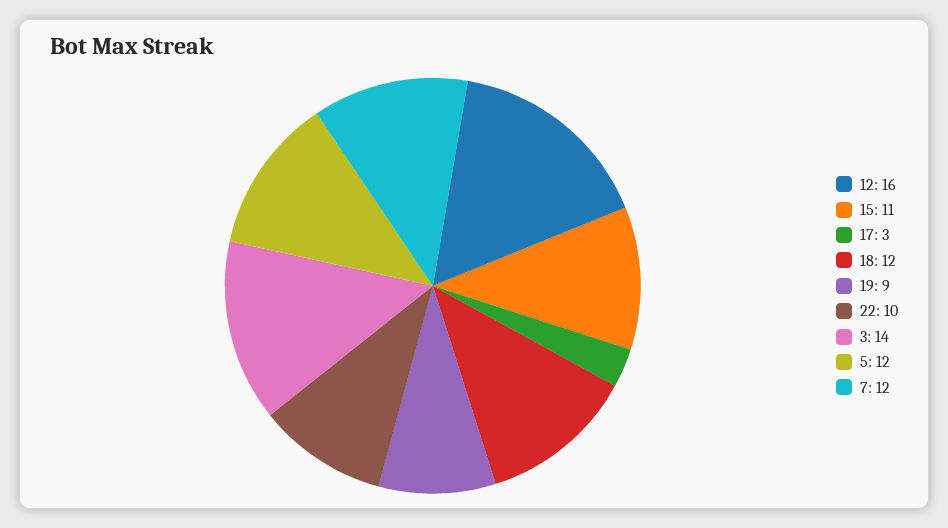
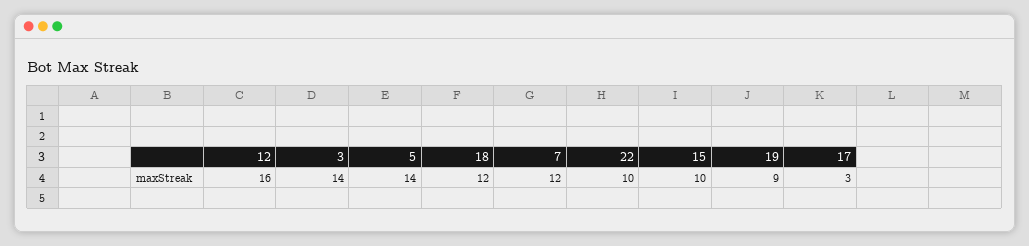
15: 11 -> 10
5: 12 -> 14

